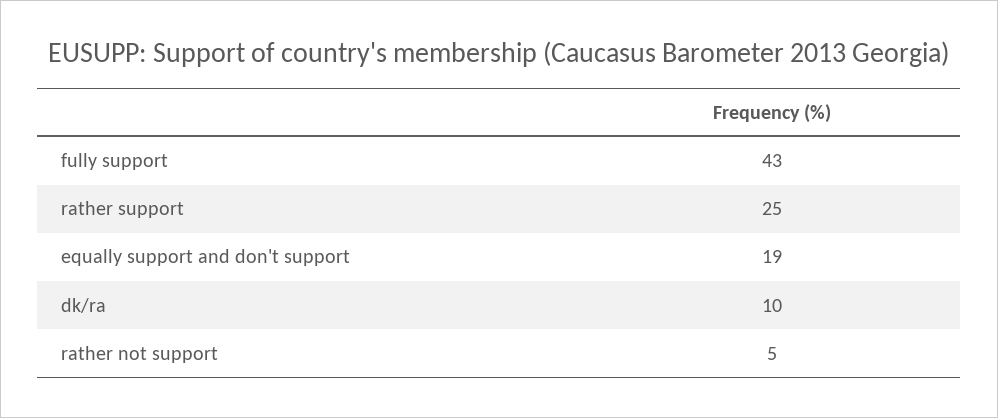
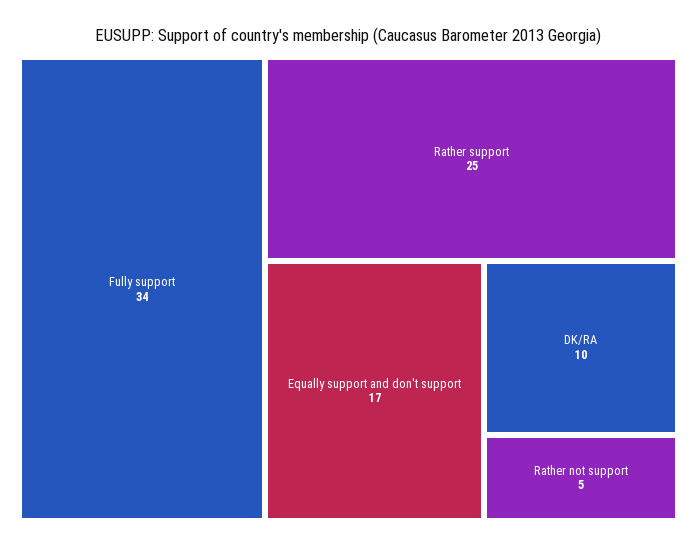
fully support: 43 -> 34
equally support and don't support: 19 -> 17

